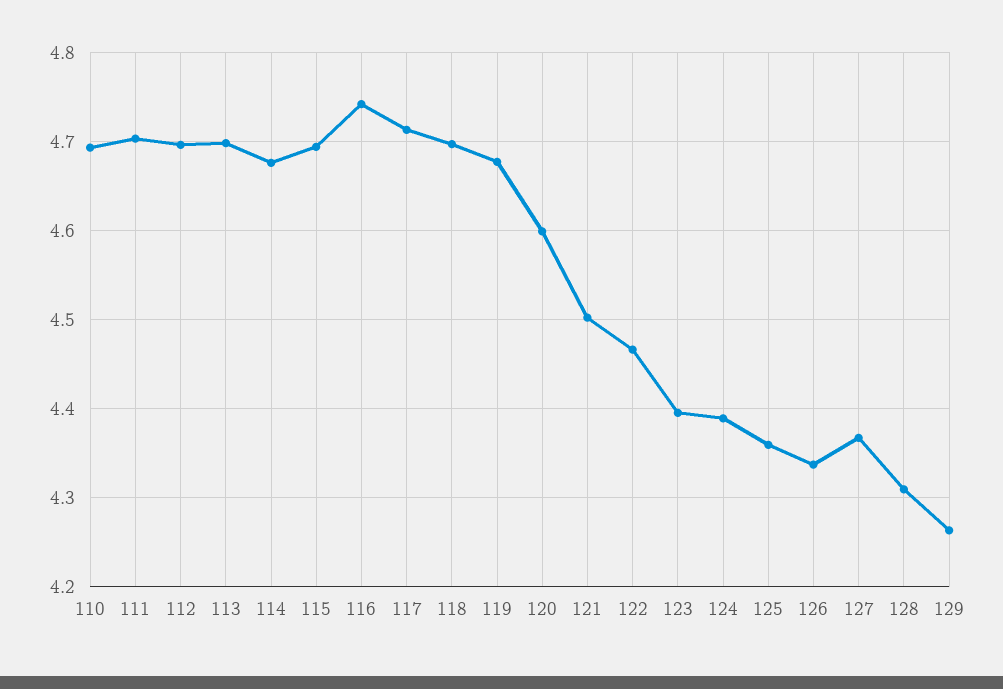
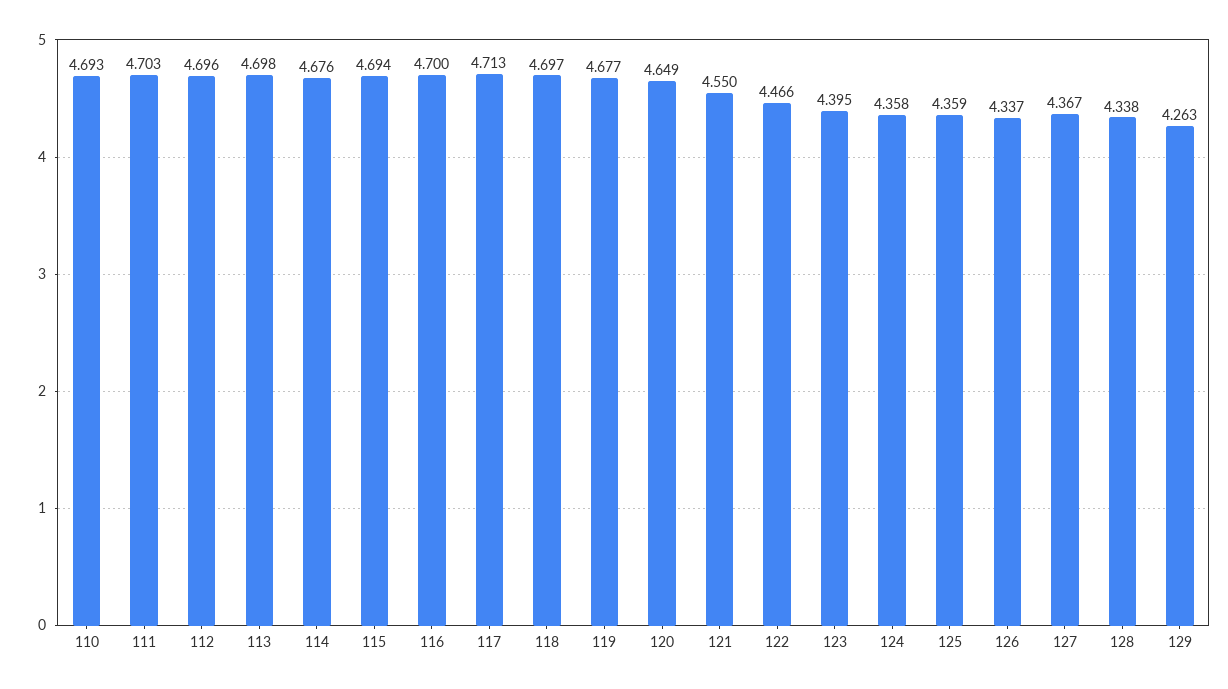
116: 4.74 -> 4.7
120: 4.6 -> 4.649
121: 4.5 -> 4.55
124: 4.39 -> 4.358
128: 4.31 -> 4.338

